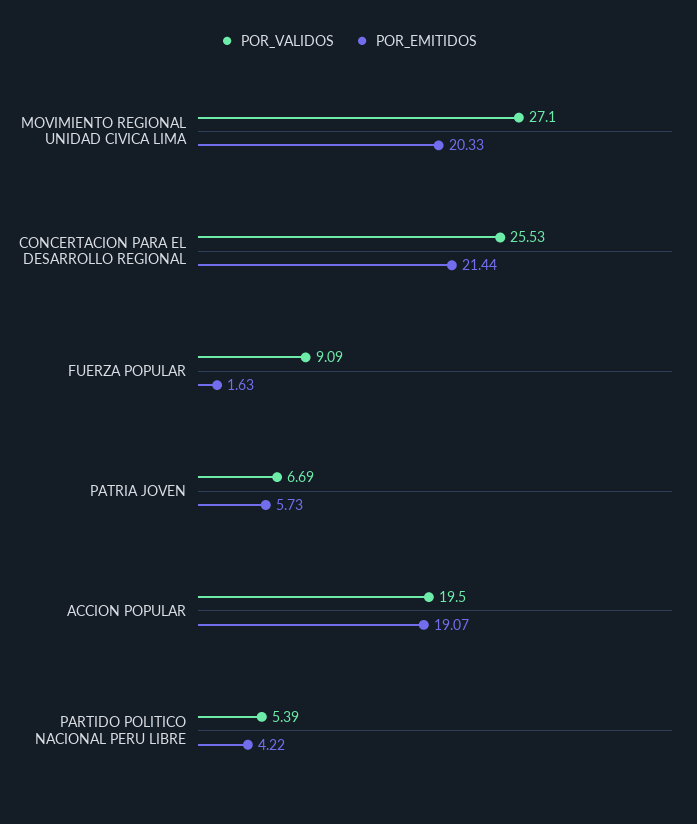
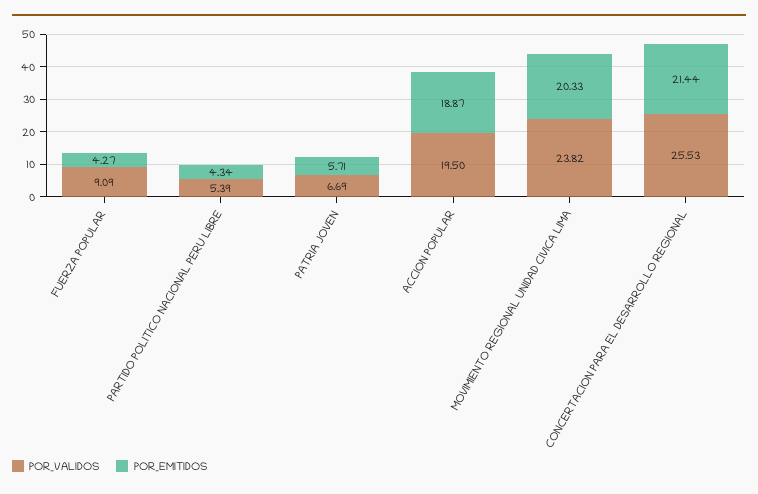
POR_VALIDOS, MOVIMIENTO REGIONAL UNIDAD CIVICA LIMA: 27.1 -> 23.82
POR_EMITIDOS, FUERZA POPULAR: 1.63 -> 4.27
POR_EMITIDOS, PATRIA JOVEN: 5.73 -> 5.71
POR_EMITIDOS, ACCION POPULAR: 19.07 -> 18.87
POR_EMITIDOS, PARTIDO POLITICO NACIONAL PERU LIBRE: 4.22 -> 4.34

